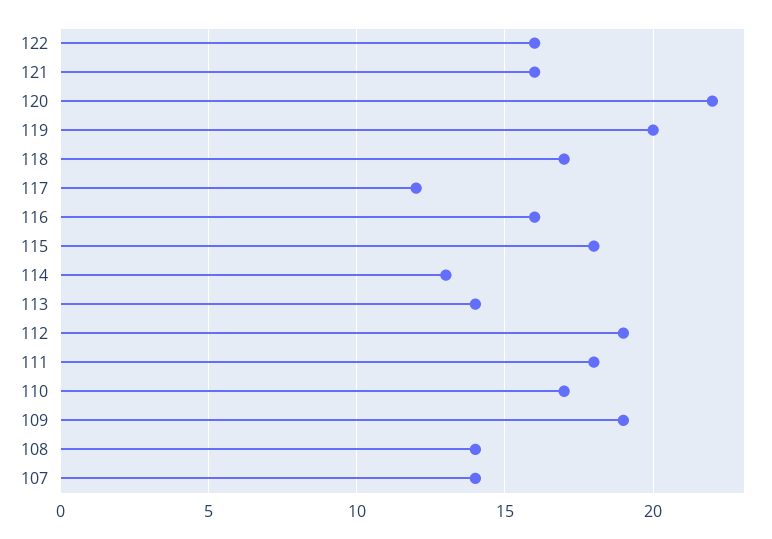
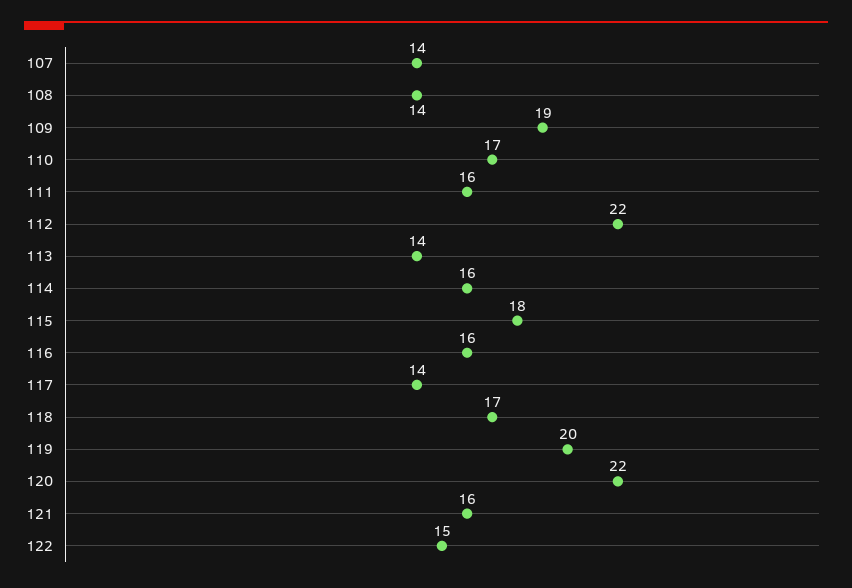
122: 16 -> 15
117: 12 -> 14
114: 13 -> 16
112: 19 -> 22
111: 18 -> 16

